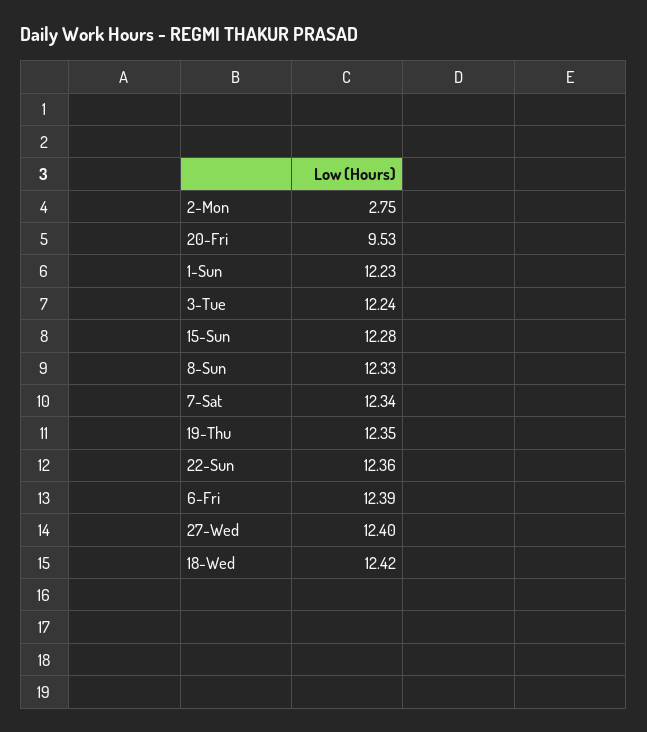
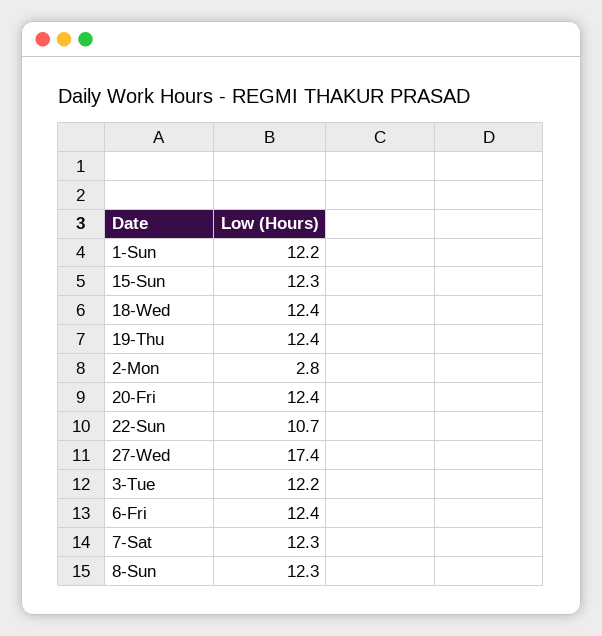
20-Fri: 9.53 -> 12.4
22-Sun: 12.36 -> 10.7
27-Wed: 12.4 -> 17.4

